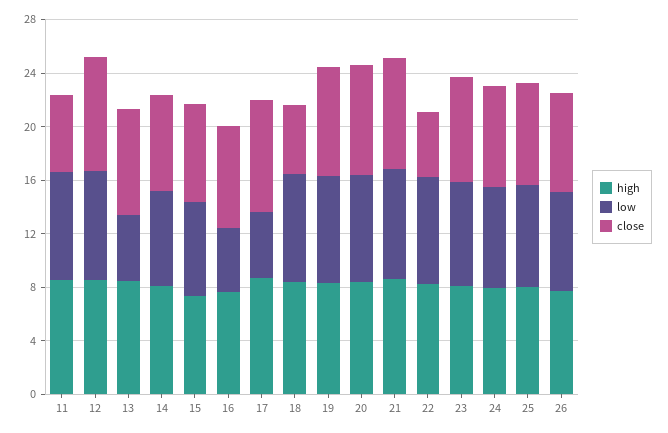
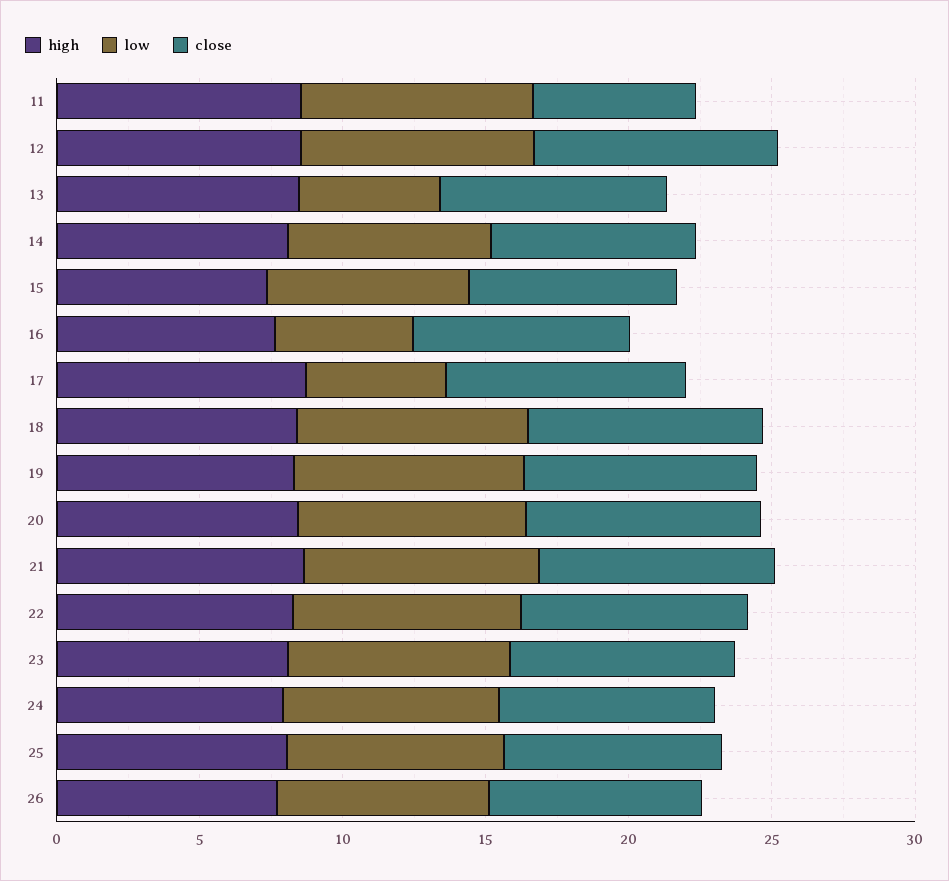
close, 18: 5 -> 8
close, 22: 5 -> 8

